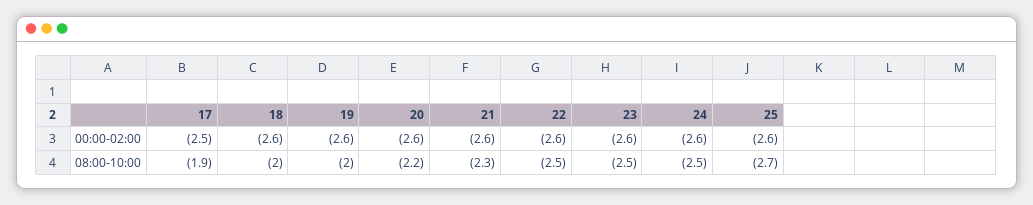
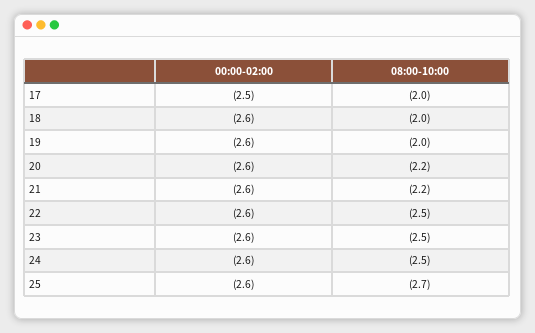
17, 08:00-10:00: -1.9 -> -2
21, 08:00-10:00: -2.3 -> -2.2

